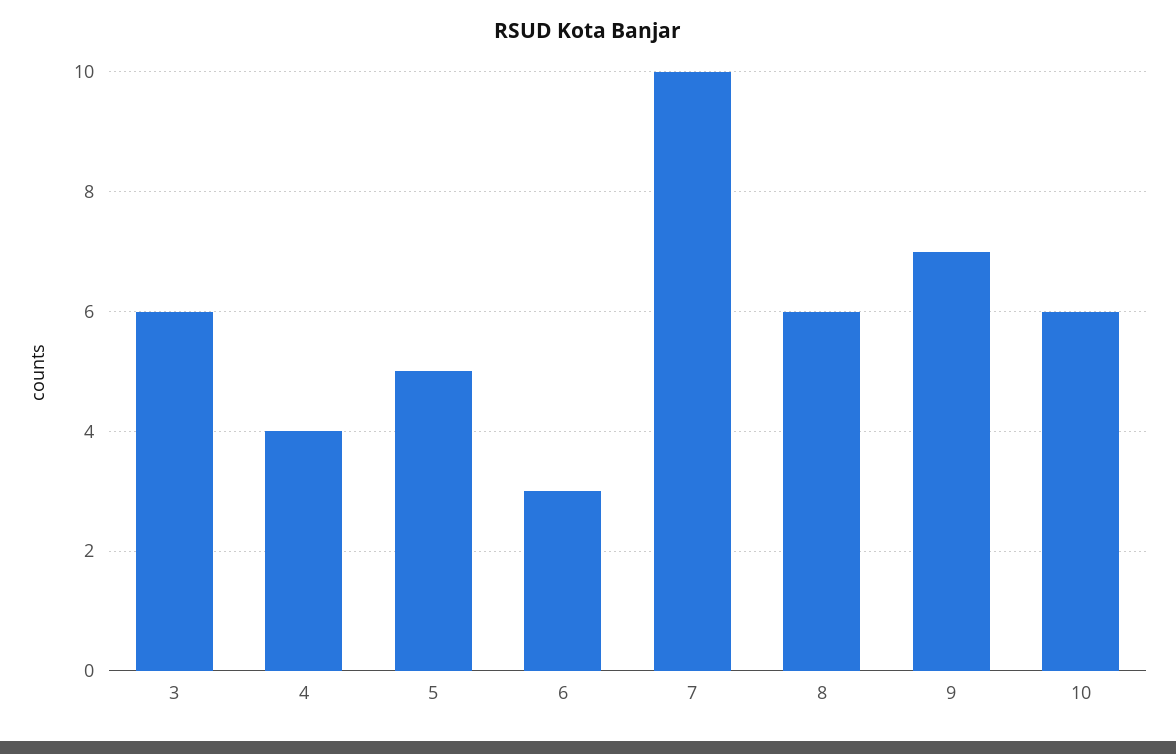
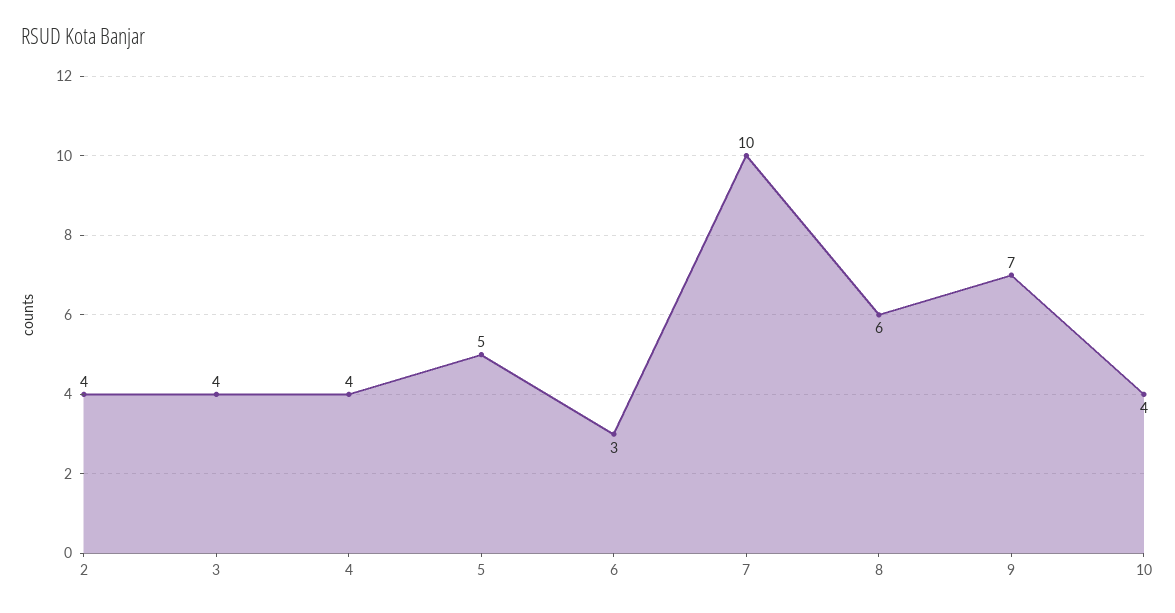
3: 6 -> 4
10: 6 -> 4
2: none -> 4

